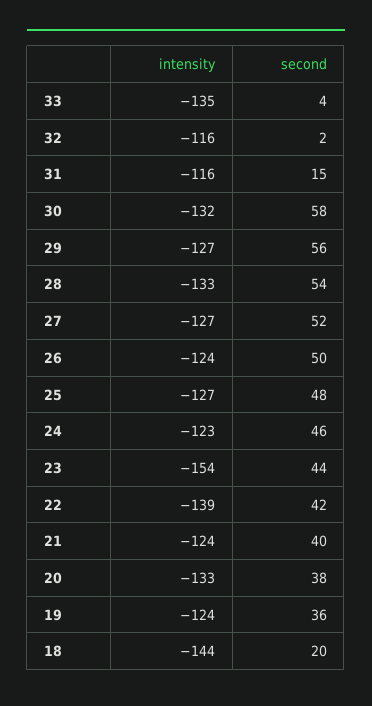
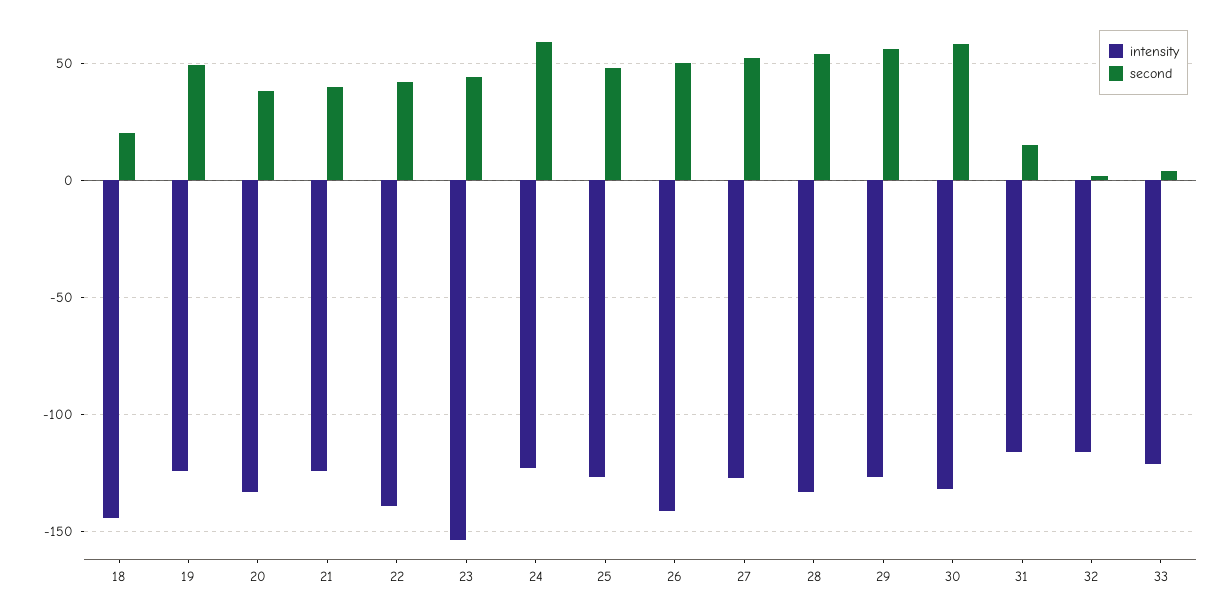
intensity, 33: -135 -> -120
intensity, 26: -124 -> -140
second, 24: 46 -> 60
second, 19: 36 -> 50

